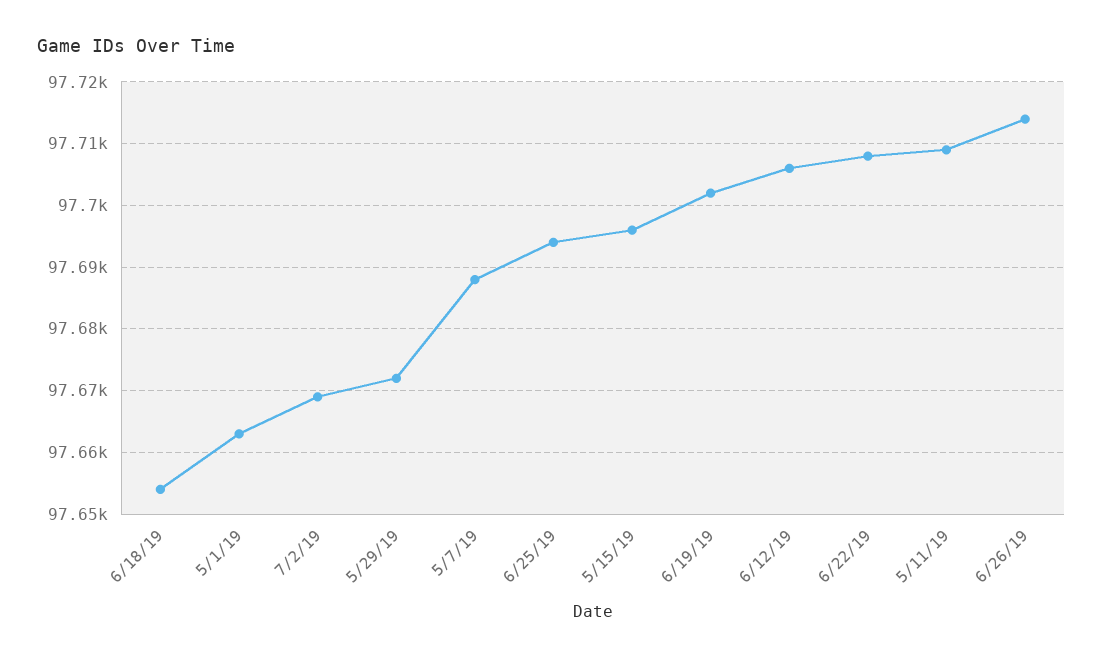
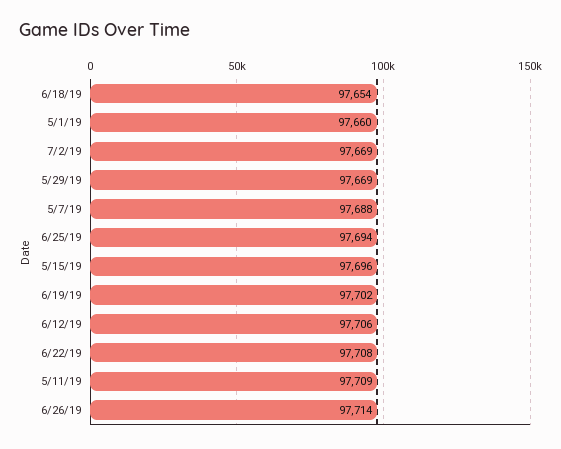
5/1/19: 97663 -> 97660
5/29/19: 97672 -> 97669

